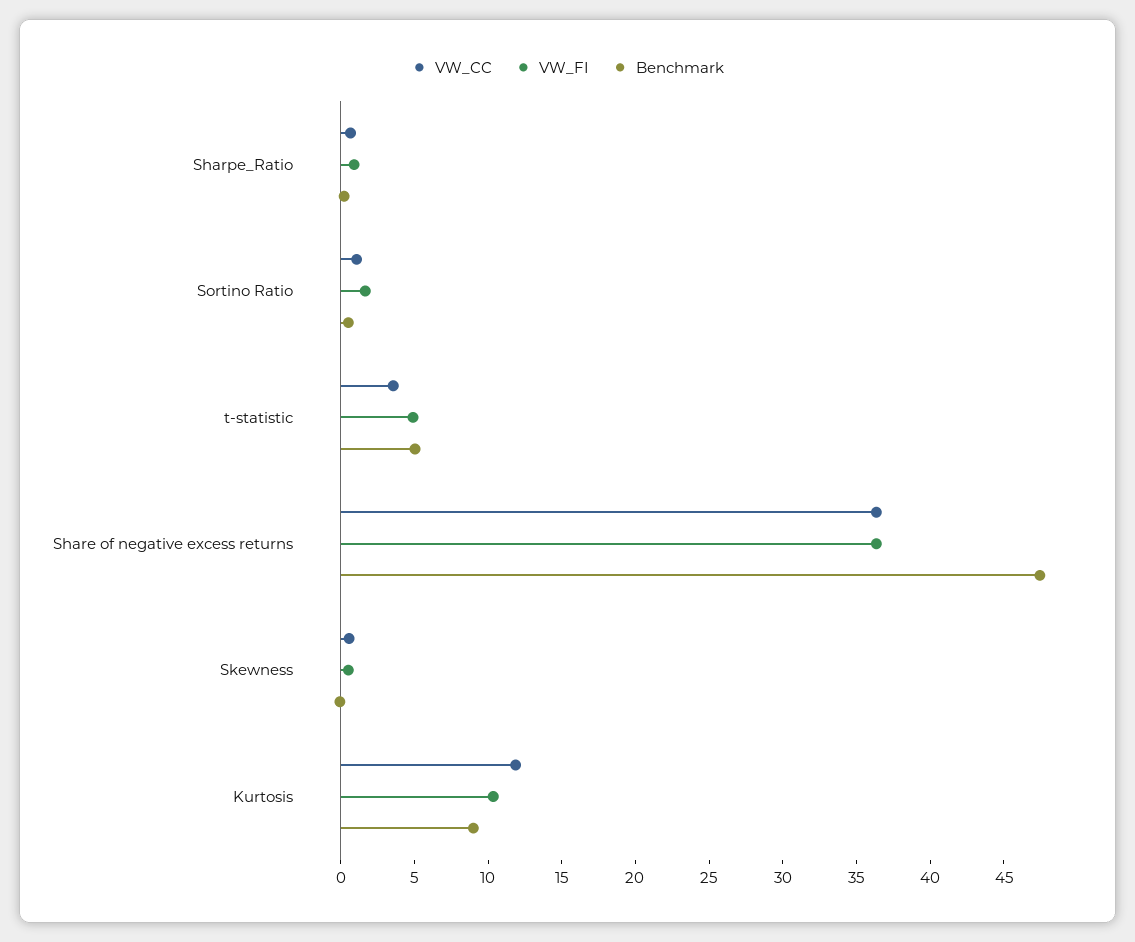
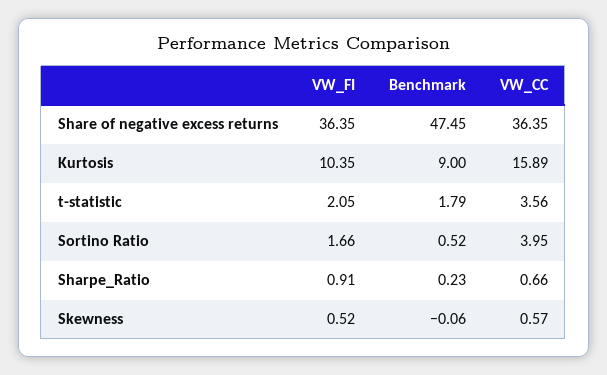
VW_CC, Sortino Ratio: 1 -> 3.95
VW_FI, t-statistic: 5 -> 2.05
Benchmark, t-statistic: 5 -> 1.79
VW_CC, Kurtosis: 12 -> 15.89

